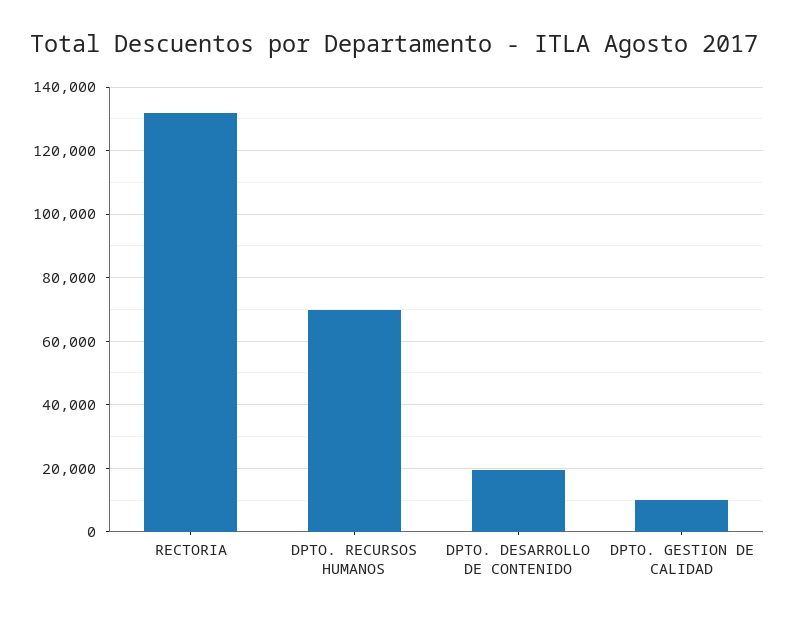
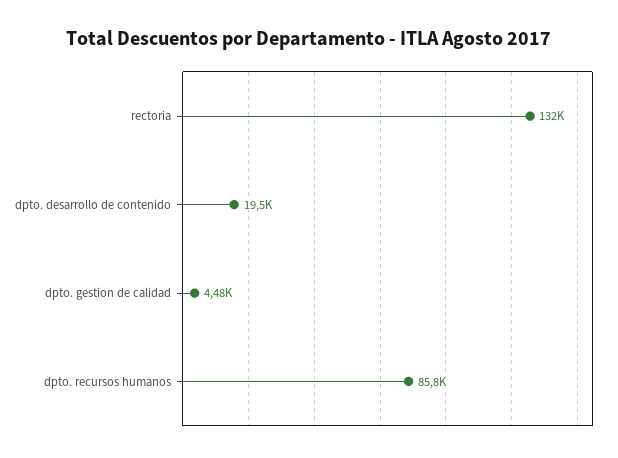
DPTO. RECURSOS HUMANOS: 70000 -> 85800
DPTO. GESTION DE CALIDAD: 10000 -> 4480

